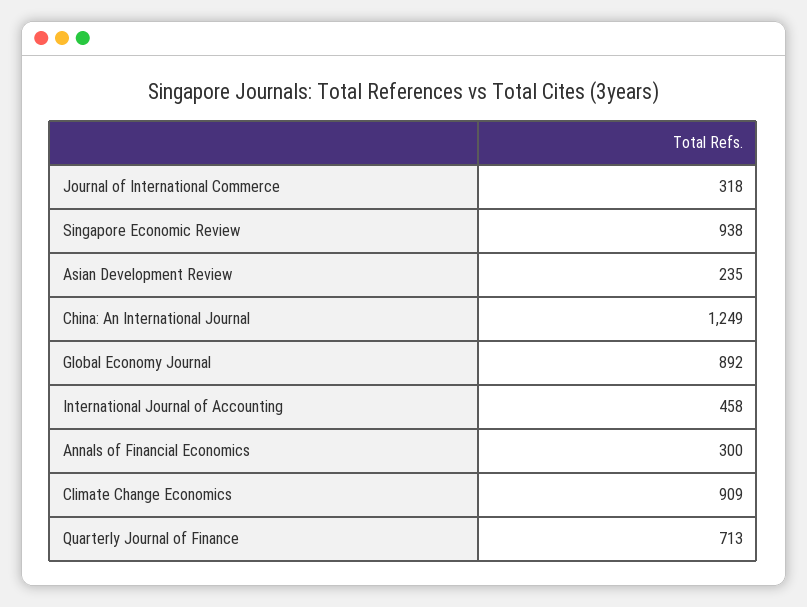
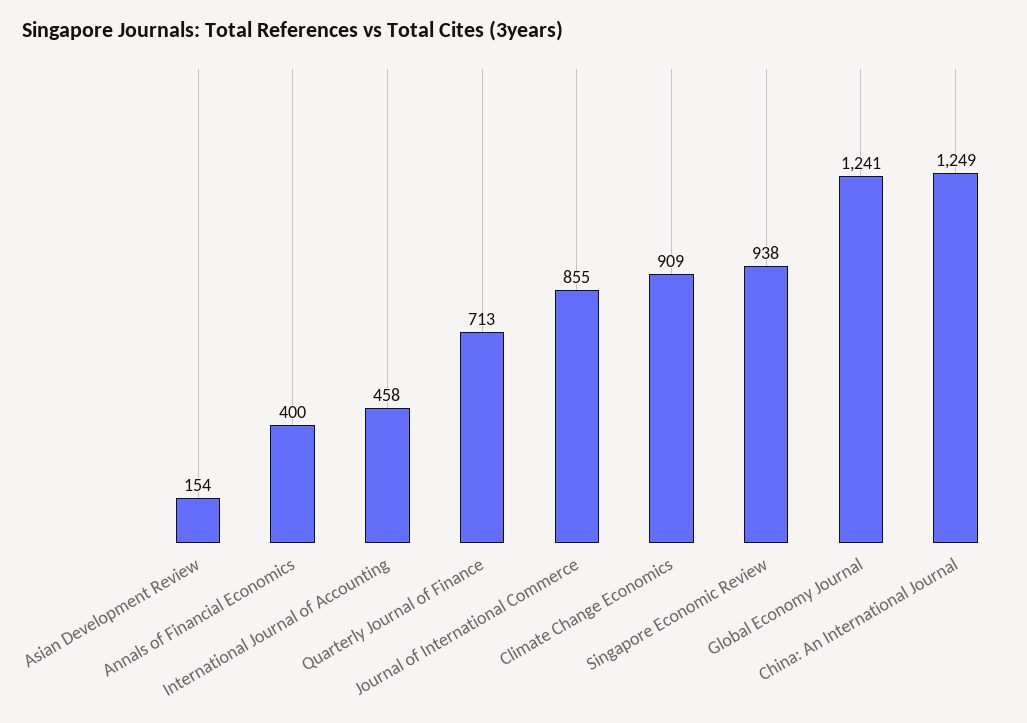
Journal of International Commerce: 318 -> 855
Asian Development Review: 235 -> 154
Global Economy Journal: 892 -> 1241
Annals of Financial Economics: 300 -> 400

